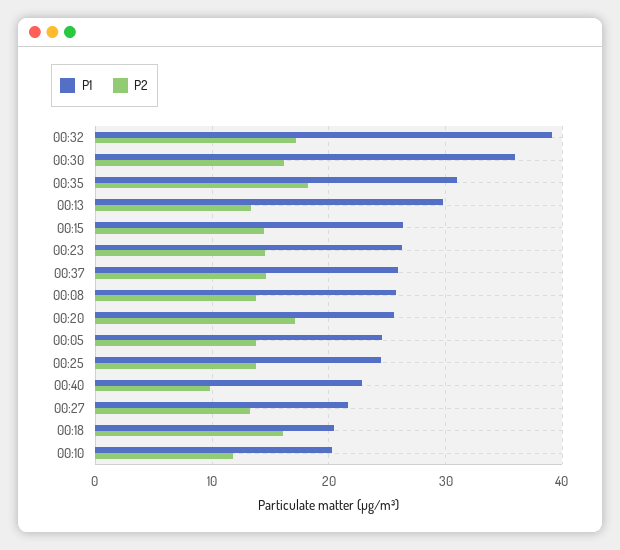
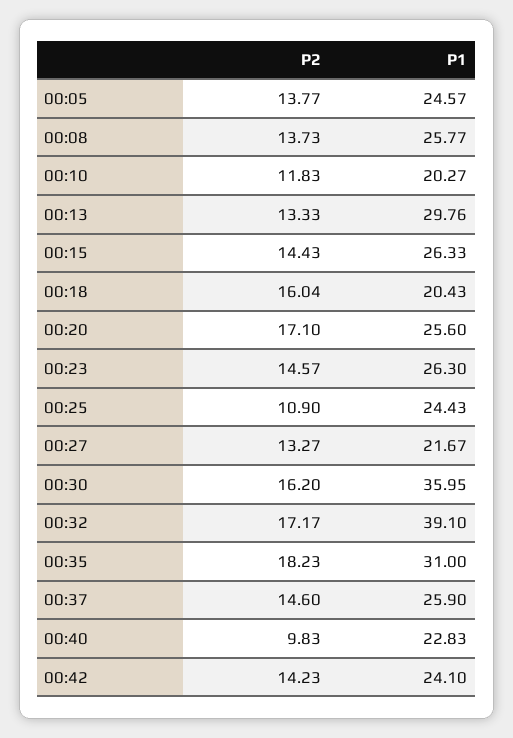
P2, 00:25: 14 -> 10.9
P2, 00:42: none -> 14.23
P1, 00:42: none -> 24.1

